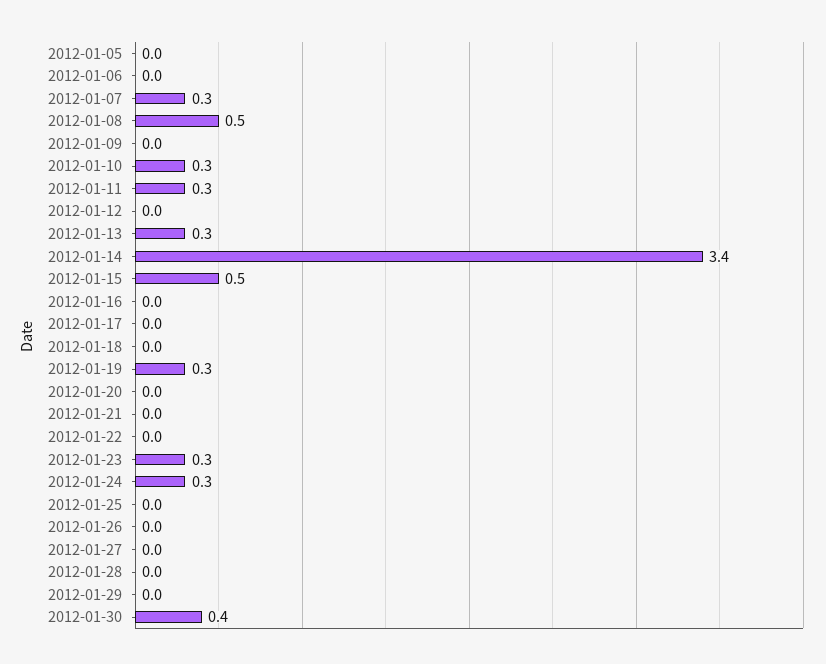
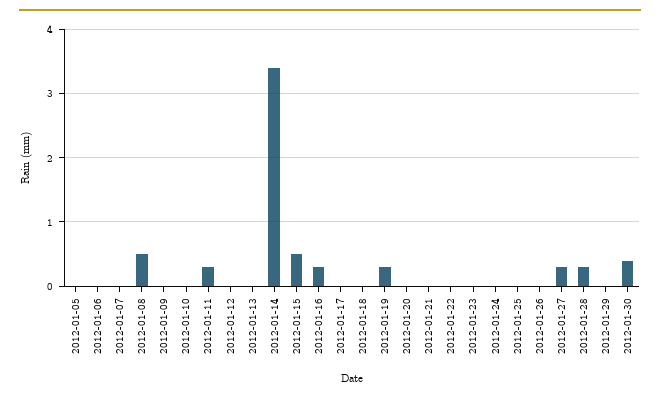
2012-01-07: 0.3 -> 0
2012-01-10: 0.3 -> 0
2012-01-13: 0.3 -> 0
2012-01-16: 0 -> 0.3
2012-01-23: 0.3 -> 0
2012-01-24: 0.3 -> 0
2012-01-27: 0 -> 0.3
2012-01-28: 0 -> 0.3

